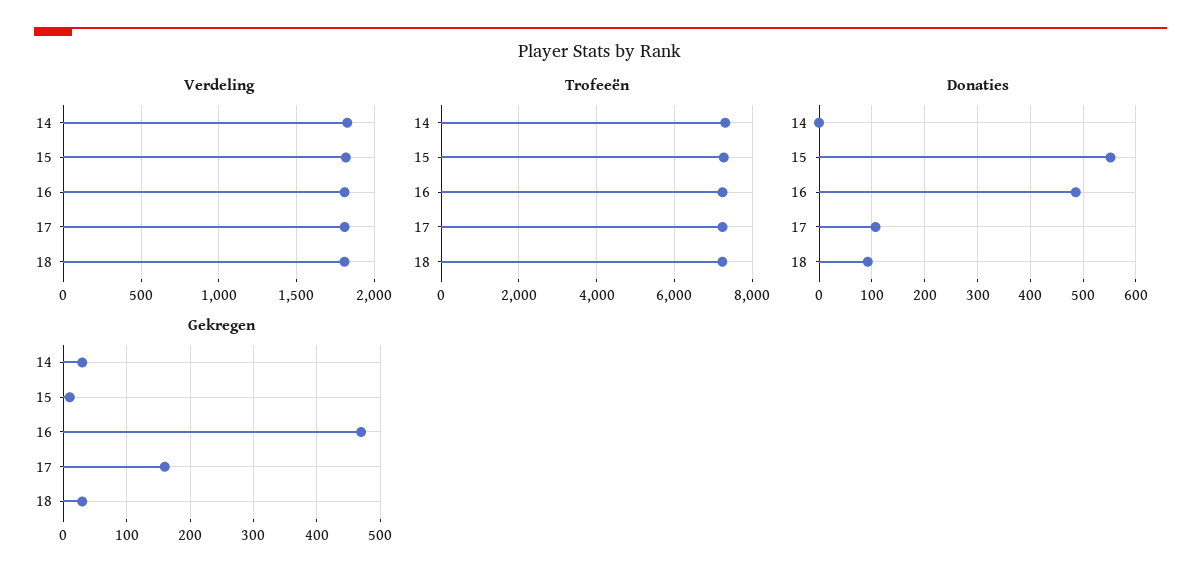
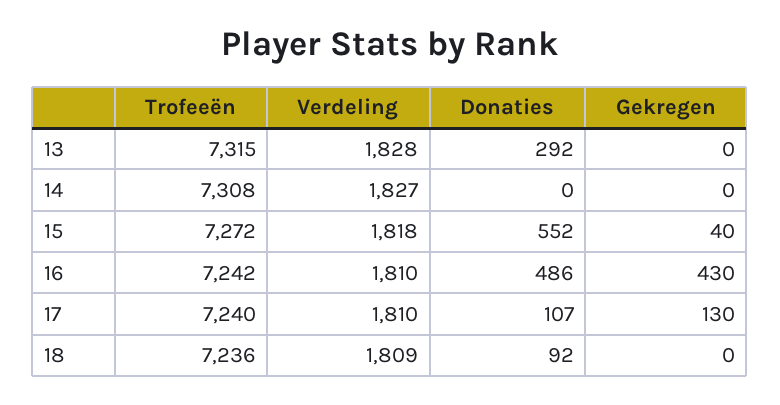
Gekregen, 14: 30 -> 0
Gekregen, 15: 10 -> 40
Gekregen, 16: 470 -> 430
Gekregen, 17: 160 -> 130
Gekregen, 18: 30 -> 0
Trofeeën, 13: none -> 7315
Verdeling, 13: none -> 1828
Donaties, 13: none -> 292
Gekregen, 13: none -> 0

